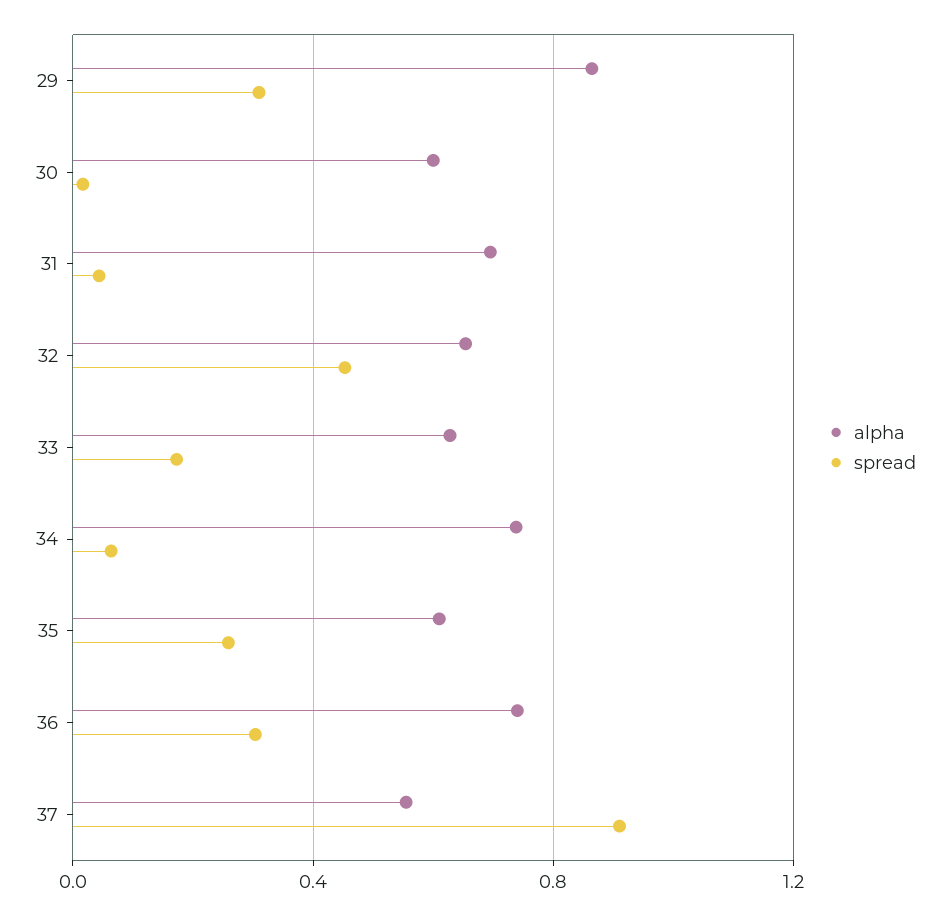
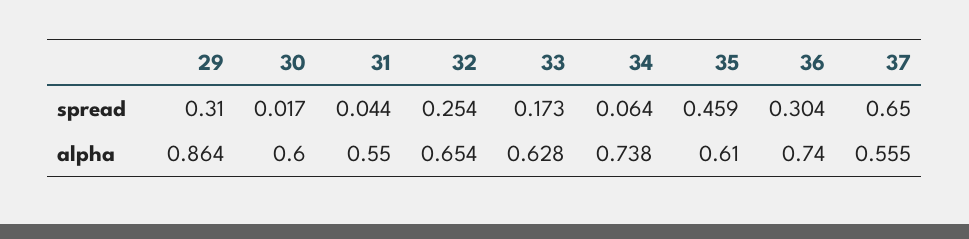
alpha, 31: 0.7 -> 0.55
spread, 32: 0.45 -> 0.254
spread, 35: 0.25 -> 0.459
spread, 37: 0.9 -> 0.65

